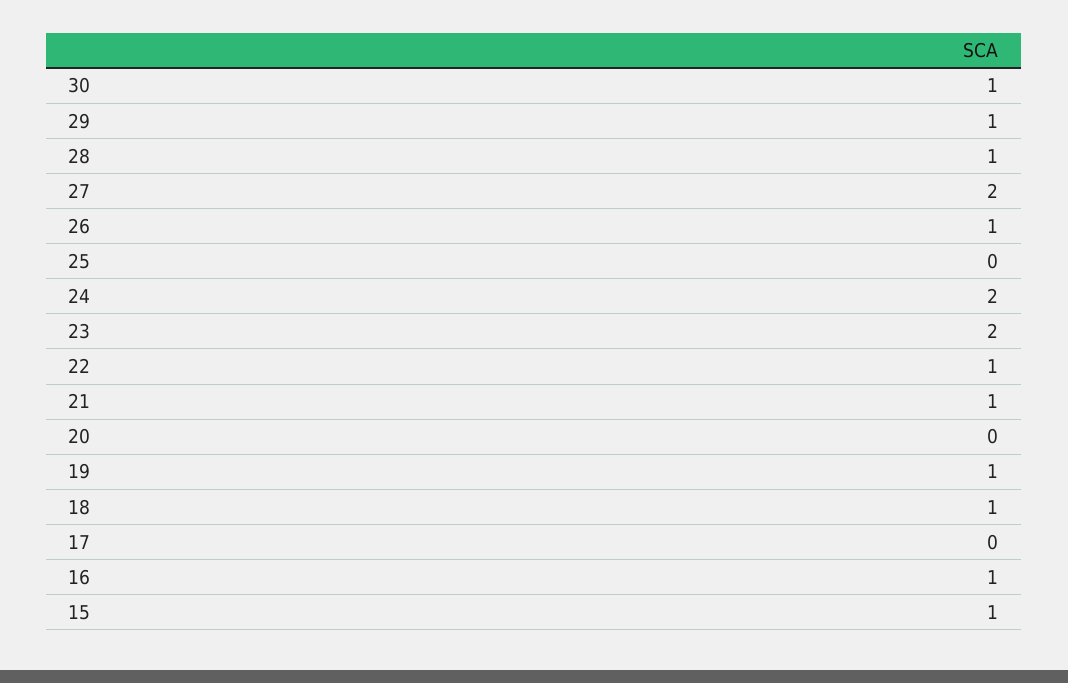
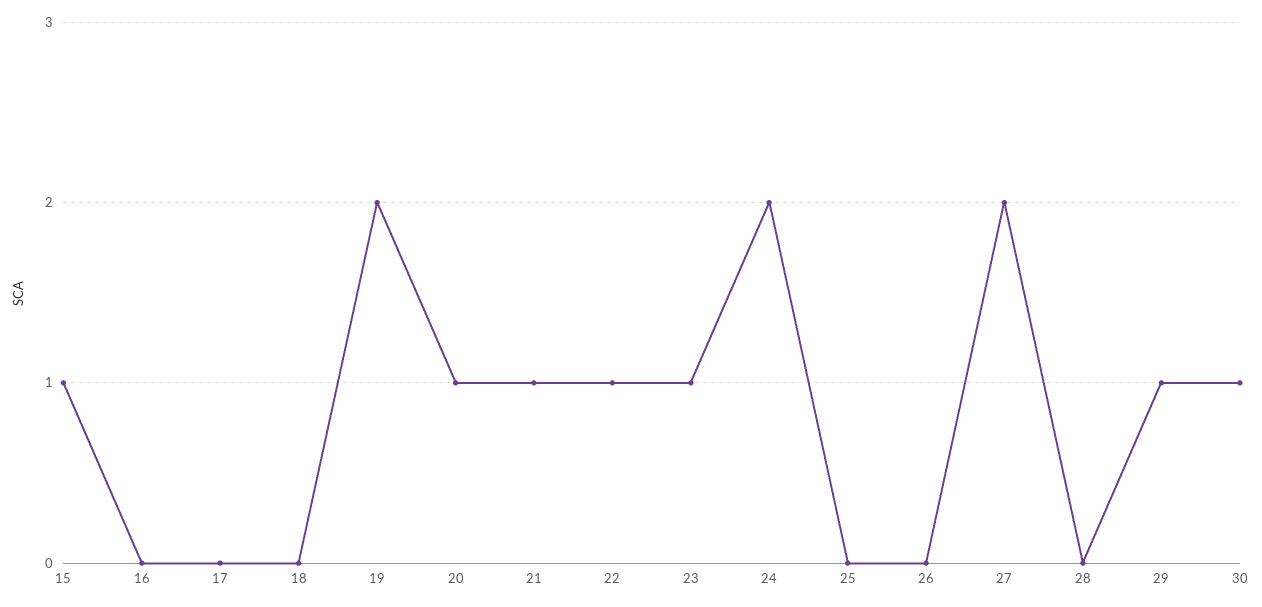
28: 1 -> 0
26: 1 -> 0
23: 2 -> 1
20: 0 -> 1
19: 1 -> 2
18: 1 -> 0
16: 1 -> 0

